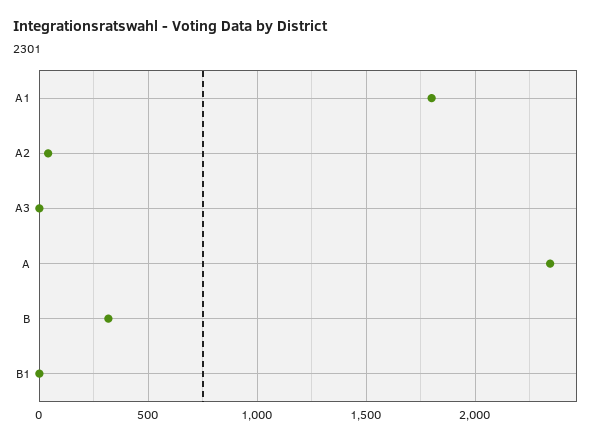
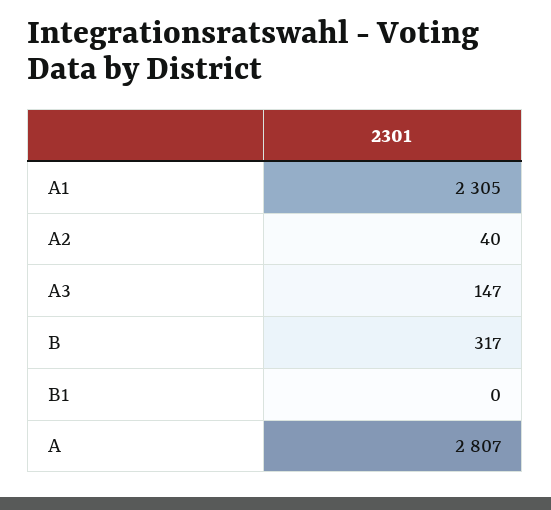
A1: 1800 -> 2305
A3: 0 -> 147
A: 2350 -> 2807

